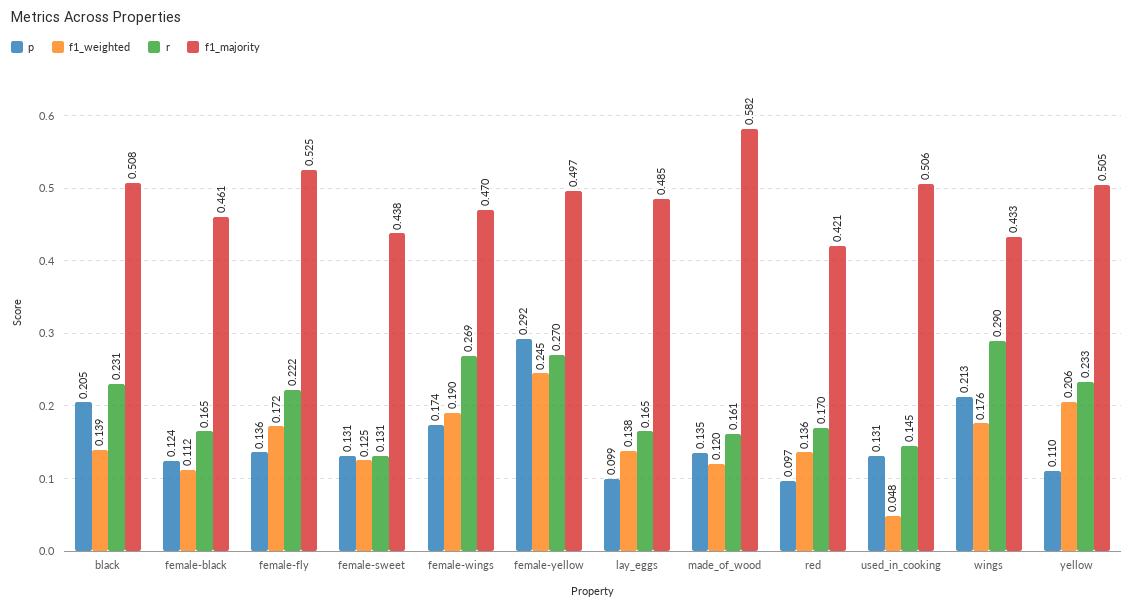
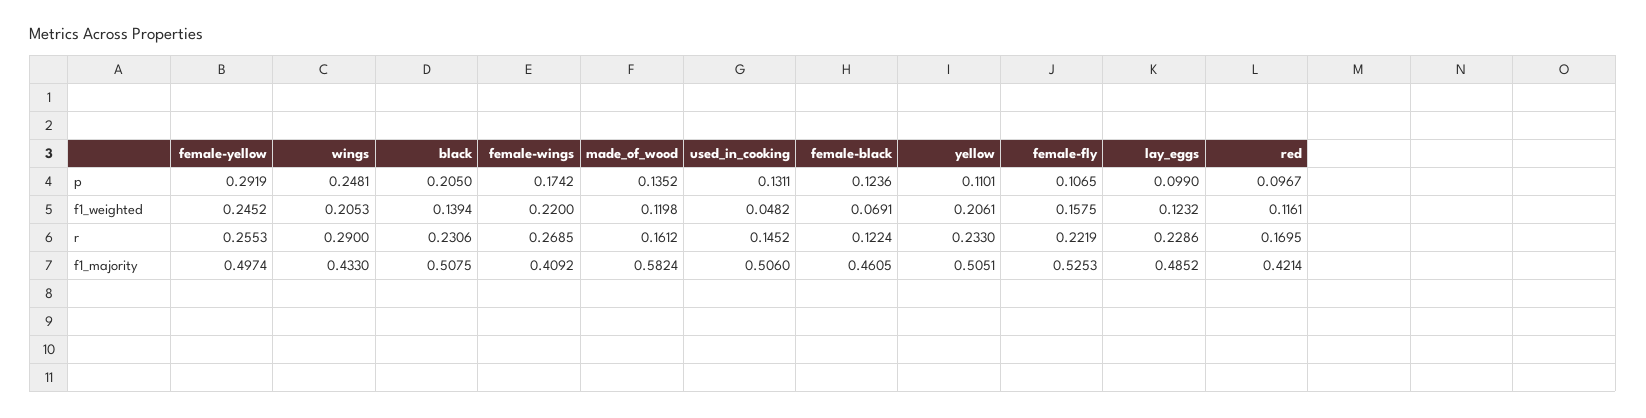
f1_weighted, female-black: 0.112 -> 0.0691
r, female-black: 0.165 -> 0.1224
p, female-fly: 0.136 -> 0.1065
f1_weighted, female-fly: 0.172 -> 0.1575
p, female-sweet: 0.131 -> none
f1_weighted, female-sweet: 0.125 -> none
r, female-sweet: 0.131 -> none
f1_majority, female-sweet: 0.438 -> none
f1_weighted, female-wings: 0.19 -> 0.22
f1_majority, female-wings: 0.47 -> 0.4092
r, female-yellow: 0.27 -> 0.2553
f1_weighted, lay_eggs: 0.138 -> 0.1232
r, lay_eggs: 0.165 -> 0.2286
f1_weighted, red: 0.136 -> 0.1161
p, wings: 0.213 -> 0.2481
f1_weighted, wings: 0.176 -> 0.2053

